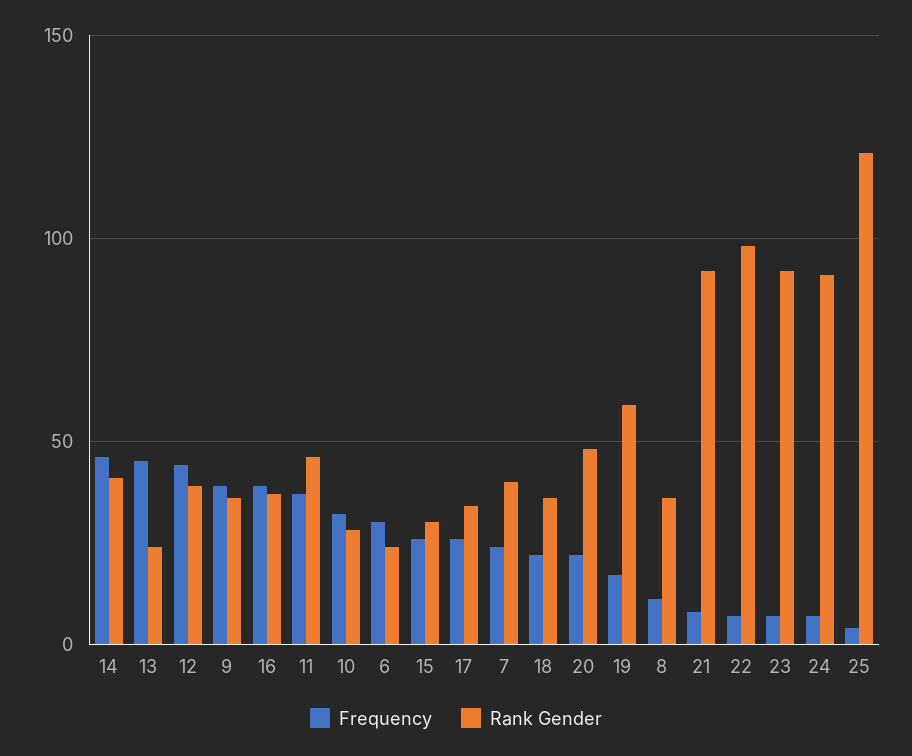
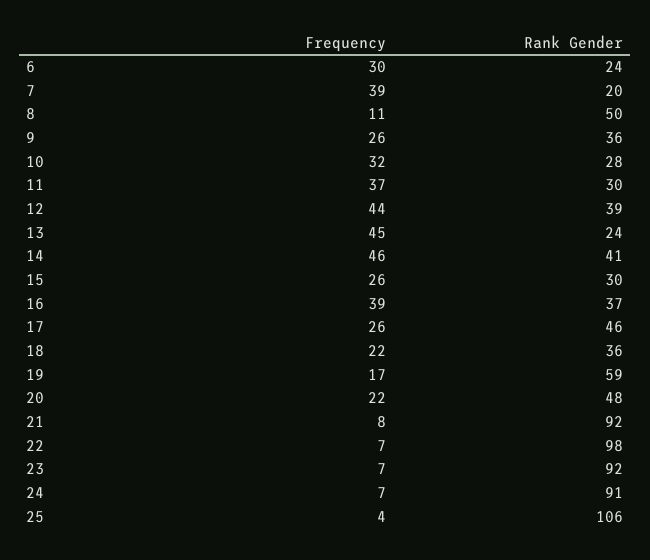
Frequency, 9: 40 -> 26
Rank Gender, 11: 45 -> 30
Rank Gender, 17: 35 -> 46
Frequency, 7: 25 -> 39
Rank Gender, 7: 40 -> 20
Rank Gender, 8: 35 -> 50
Rank Gender, 25: 120 -> 106

